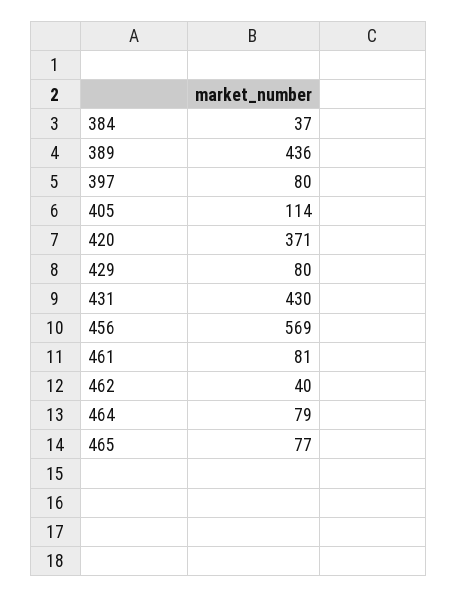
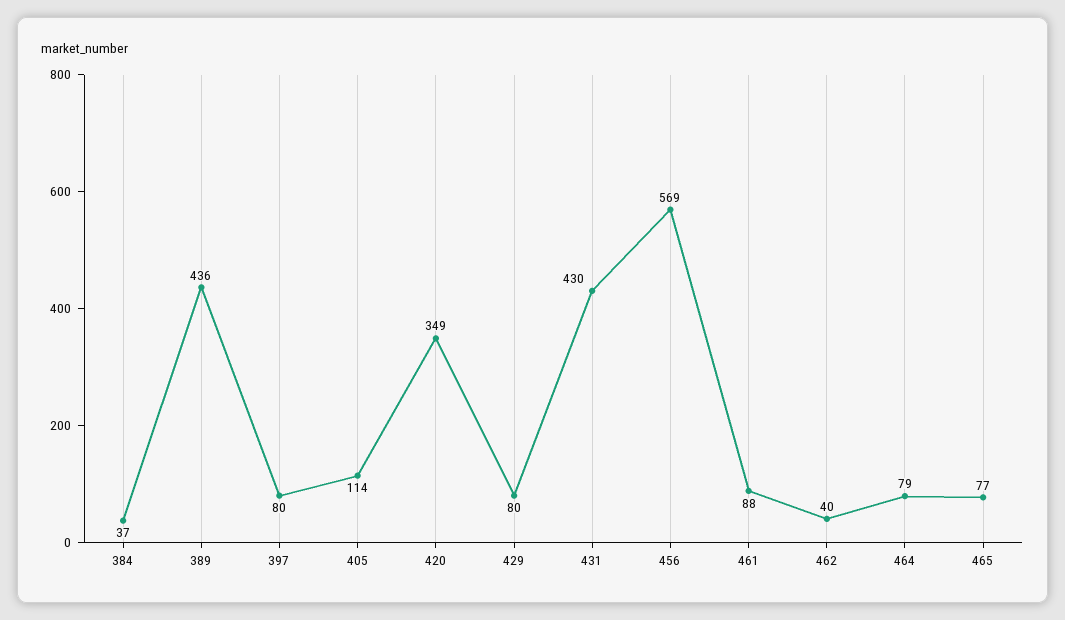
420: 371 -> 349
461: 81 -> 88

